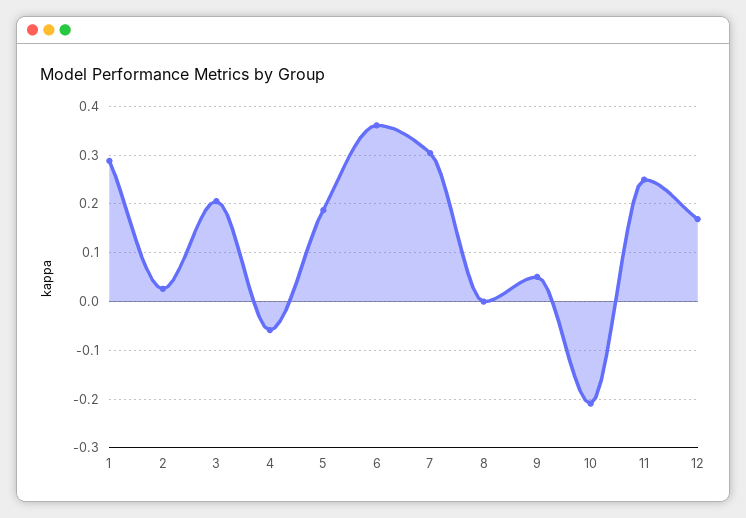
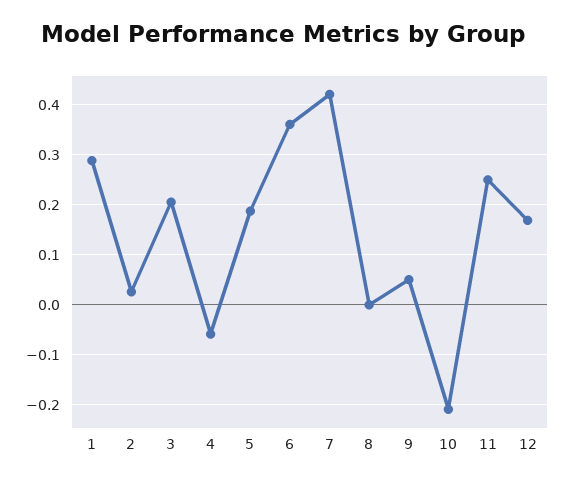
7: 0.3 -> 0.42

